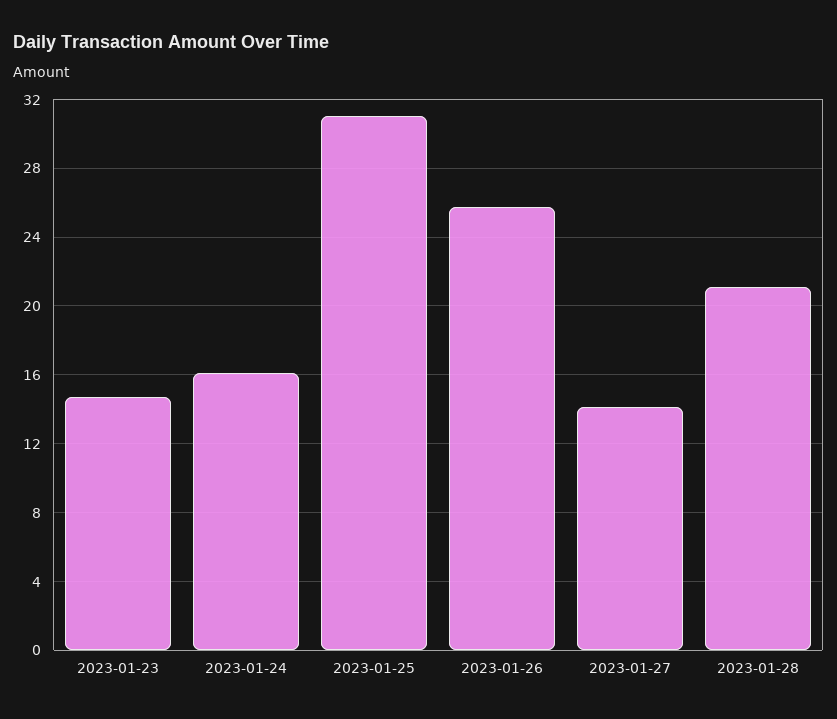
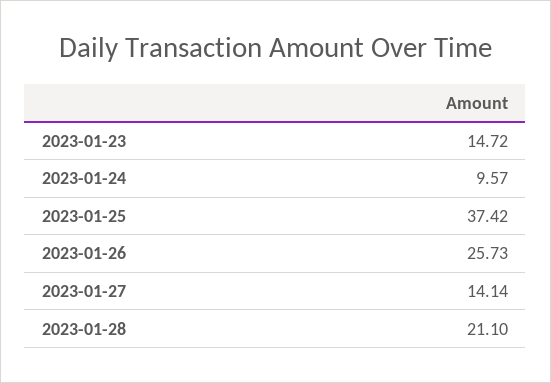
2023-01-24: 16 -> 9.57
2023-01-25: 31 -> 37.42

